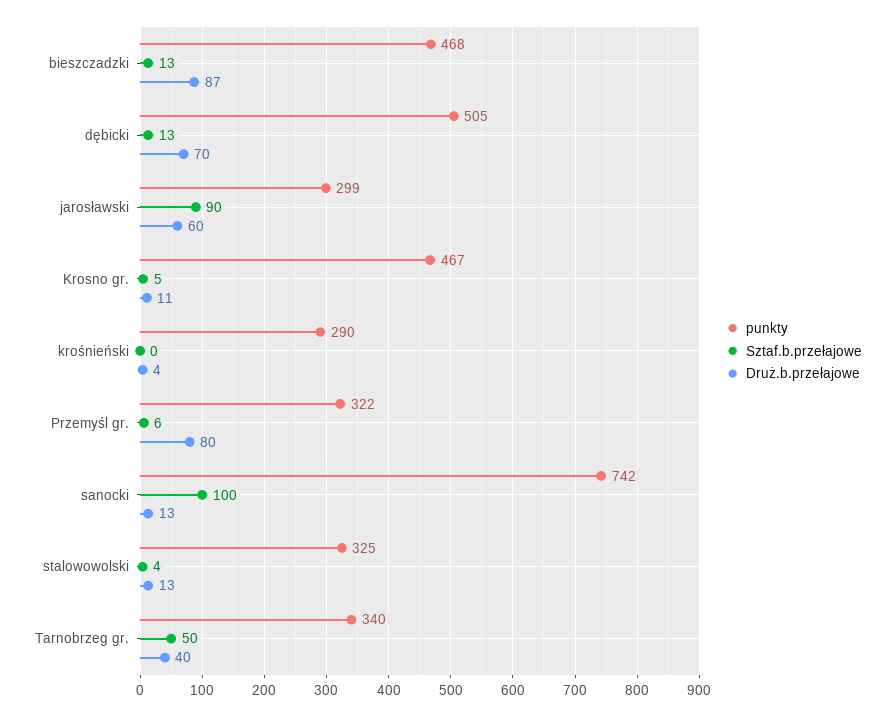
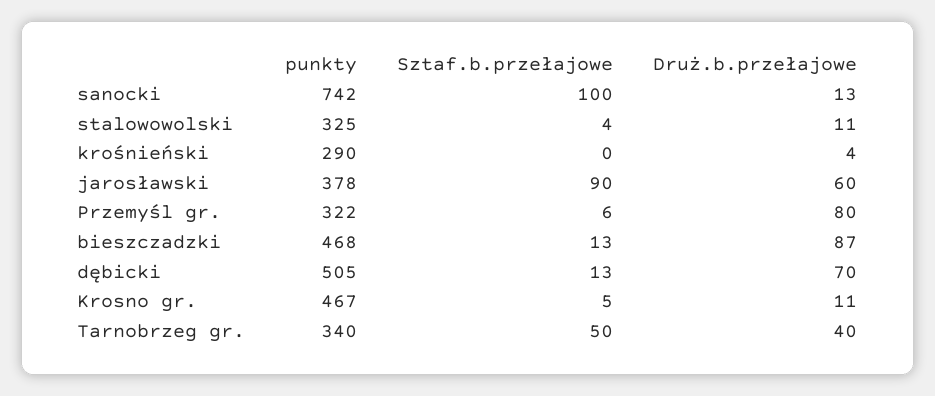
punkty, jarosławski: 299 -> 378
Druż.b.przełajowe, stalowowolski: 13 -> 11

